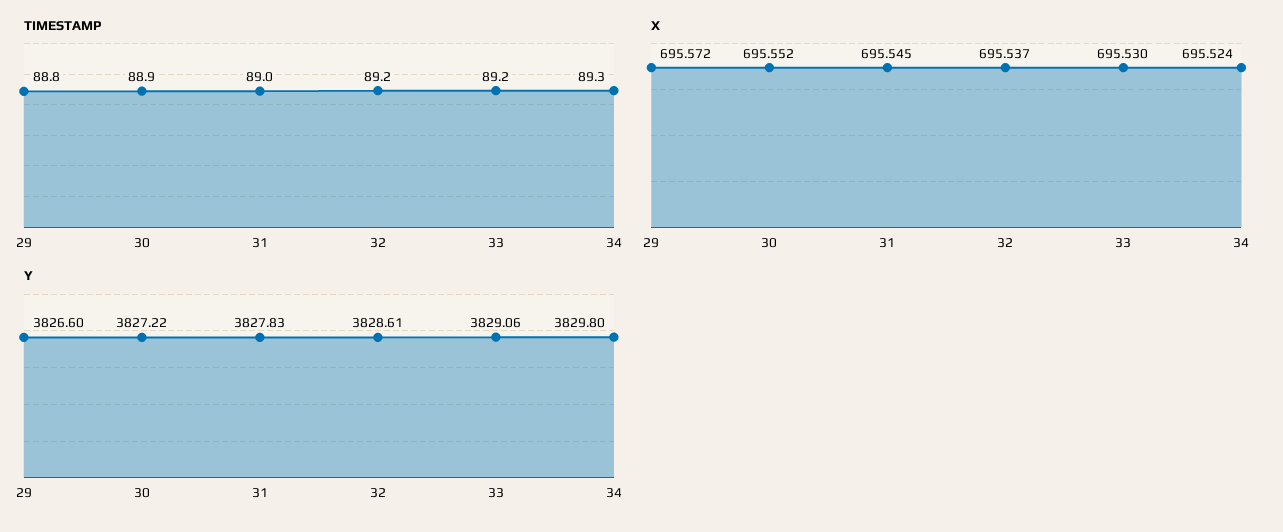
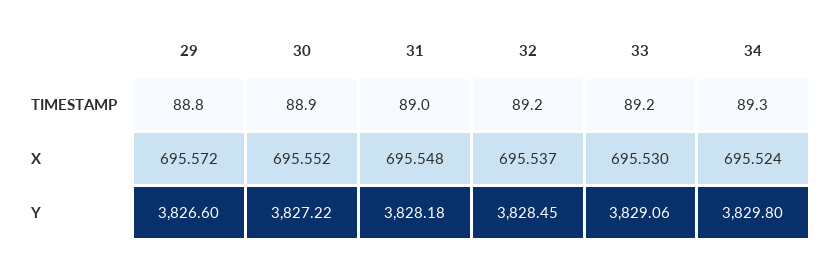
X, 31: 695.545 -> 695.548
Y, 31: 3827.83 -> 3828.18
Y, 32: 3828.61 -> 3828.45

